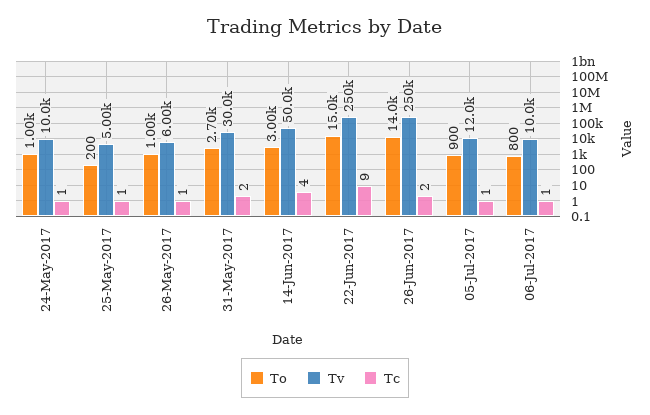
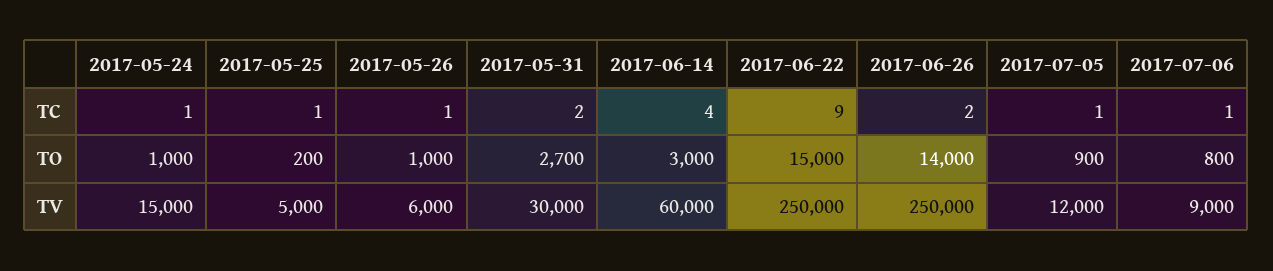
Tv, 24-May-2017: 10000 -> 15000
Tv, 14-Jun-2017: 50000 -> 60000
Tv, 06-Jul-2017: 10000 -> 9000

